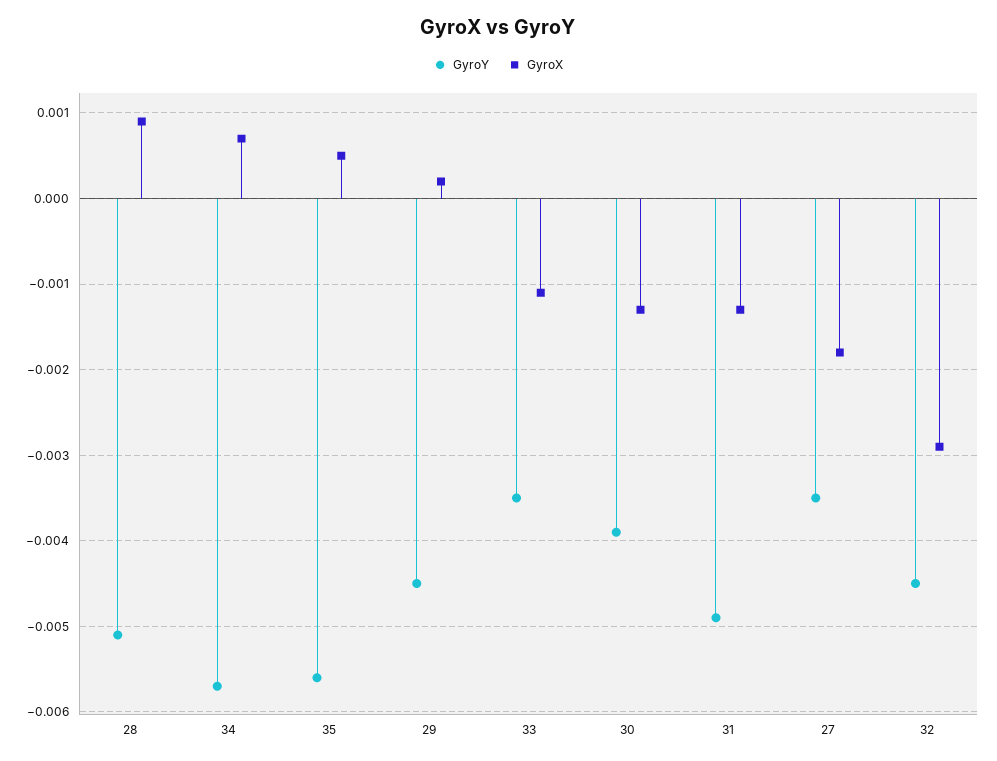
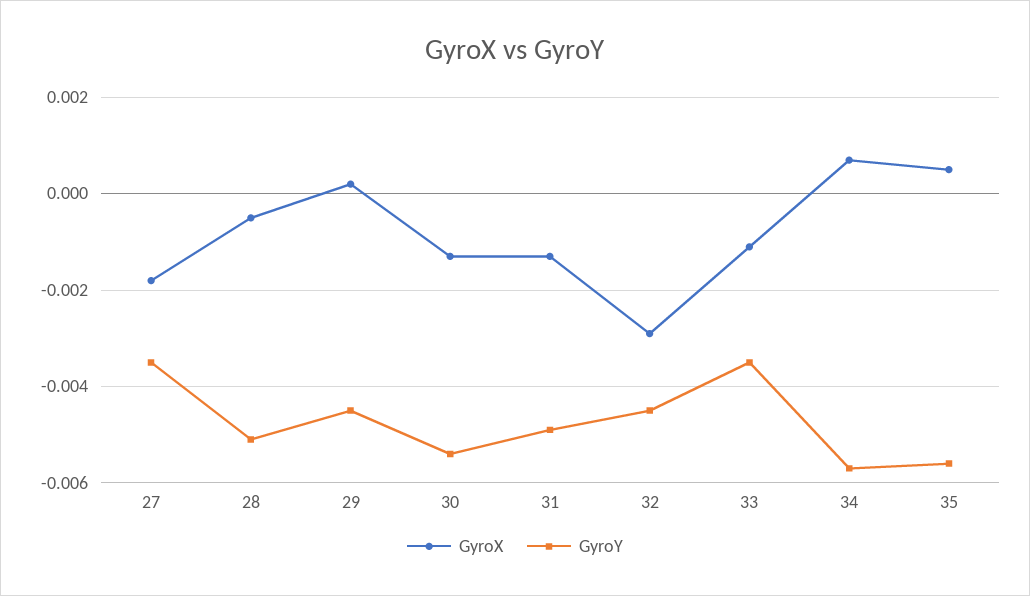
GyroX, 28: 0.0009 -> -0.0005
GyroY, 30: -0.0039 -> -0.0055

